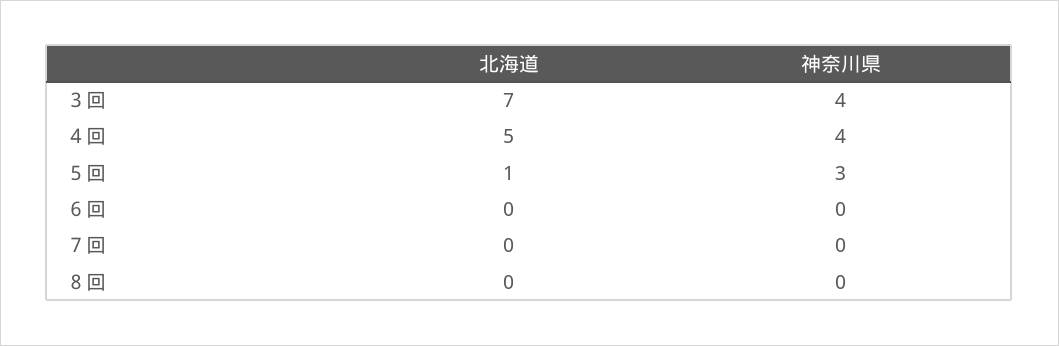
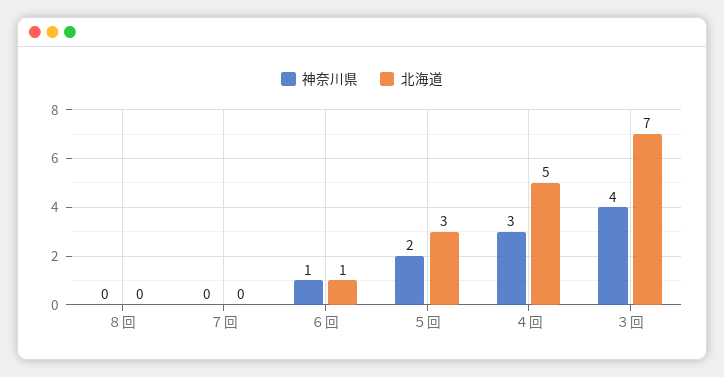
神奈川県, ４回: 4 -> 3
北海道, ５回: 1 -> 3
神奈川県, ５回: 3 -> 2
北海道, ６回: 0 -> 1
神奈川県, ６回: 0 -> 1

